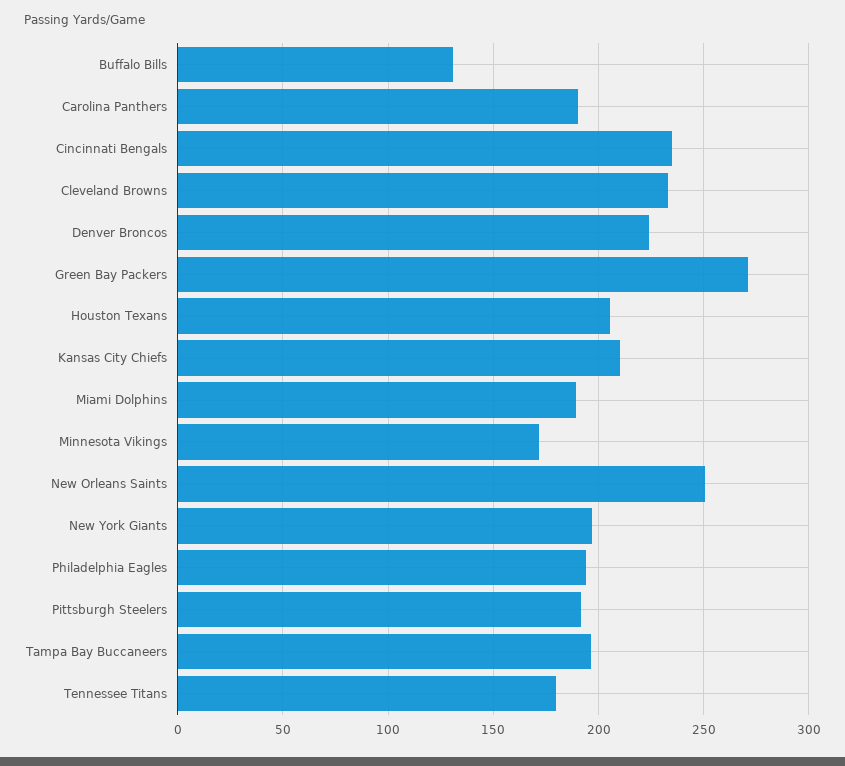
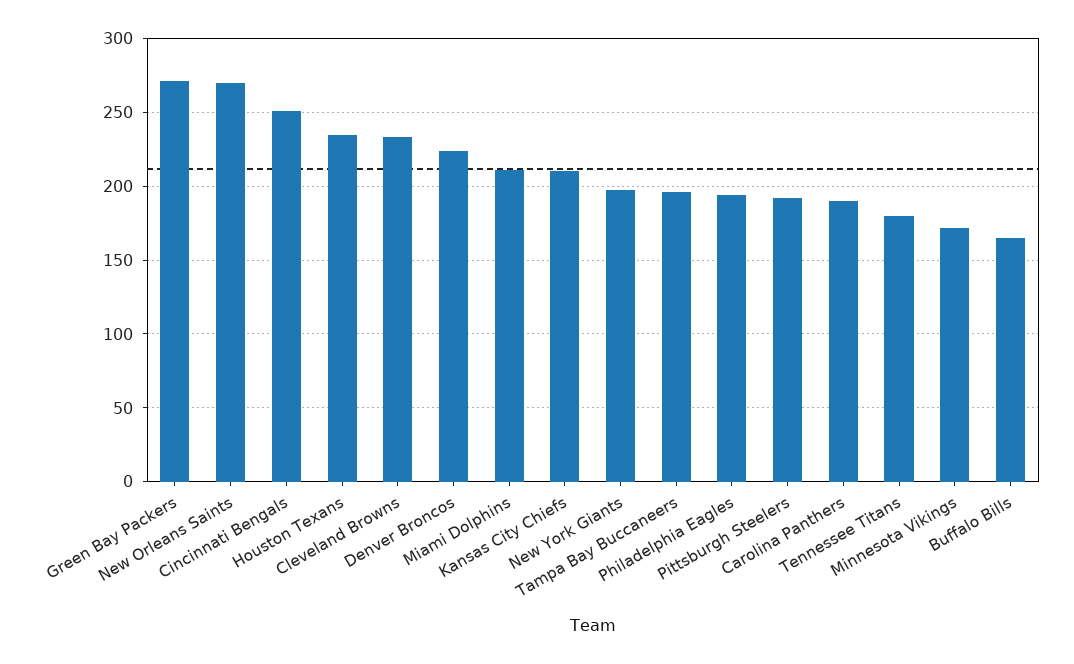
Buffalo Bills: 130 -> 165
Cincinnati Bengals: 235 -> 250
Houston Texans: 205 -> 235
Miami Dolphins: 190 -> 210
New Orleans Saints: 250 -> 270

